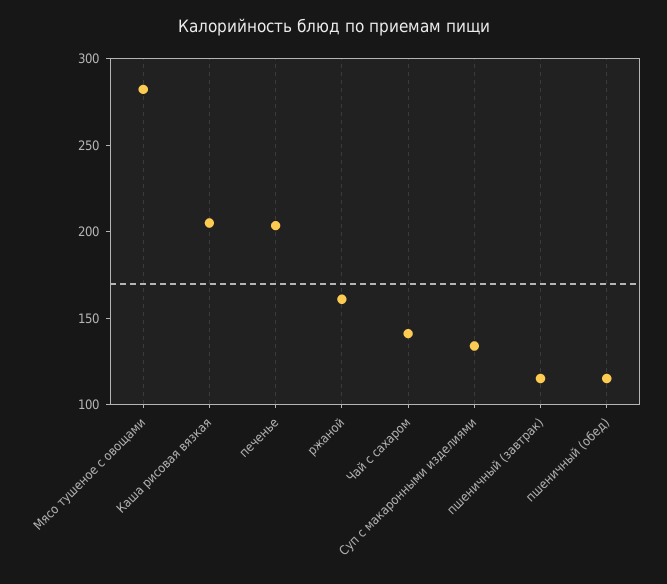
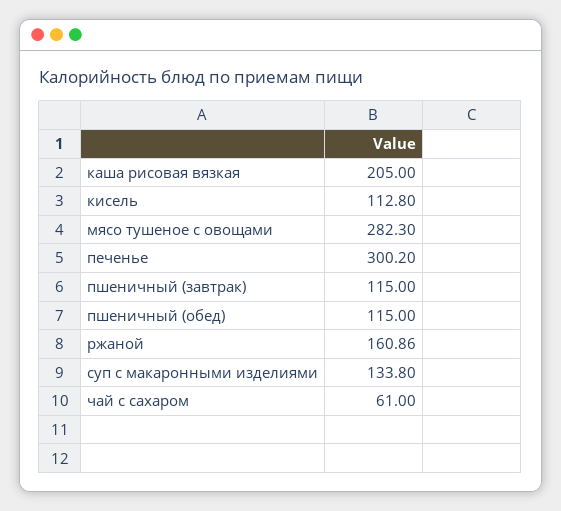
печенье: 200 -> 300.2
Чай с сахаром: 140 -> 61
кисель: none -> 112.8

